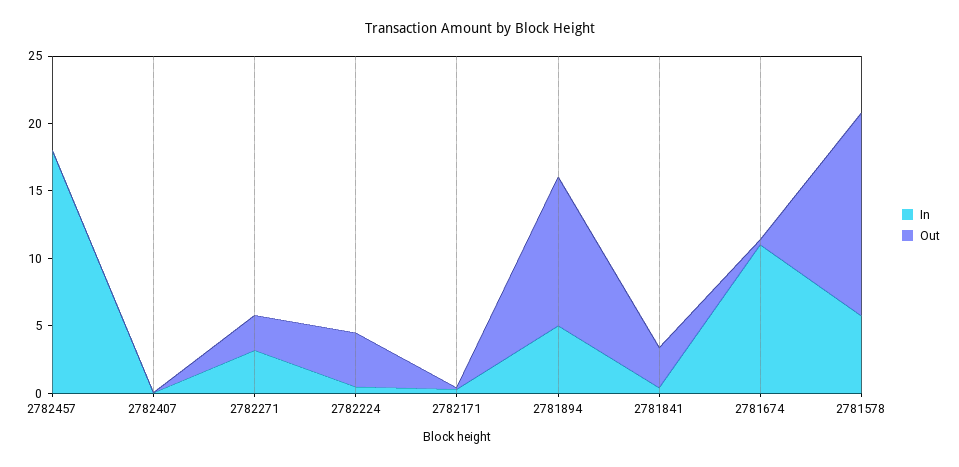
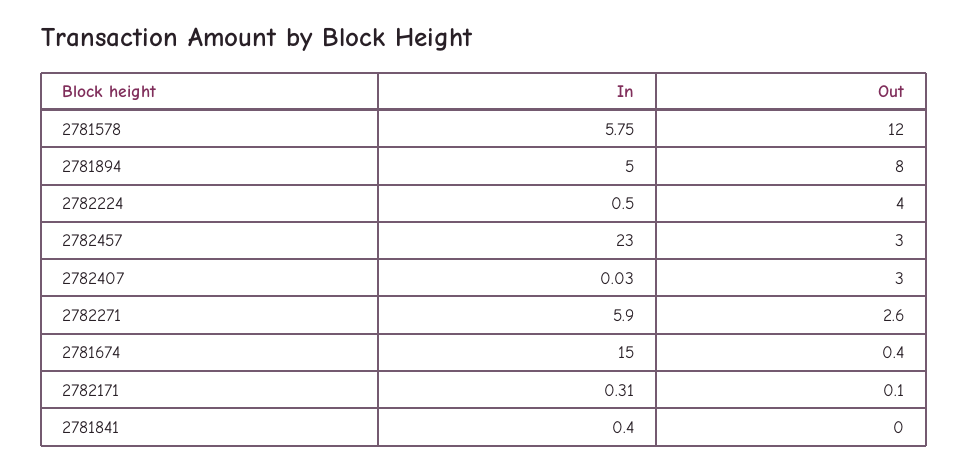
In, 2782457: 18 -> 23
Out, 2782457: 0 -> 3
Out, 2782407: 0 -> 3
In, 2782271: 3 -> 5.9
Out, 2781894: 11 -> 8
Out, 2781841: 3 -> 0
In, 2781674: 11 -> 15
Out, 2781578: 15 -> 12

